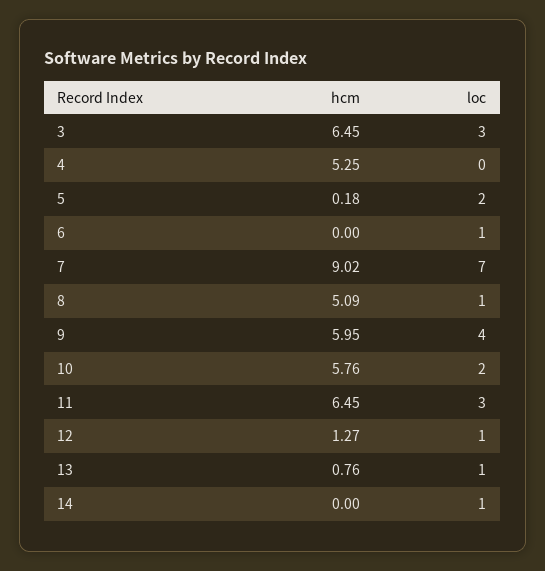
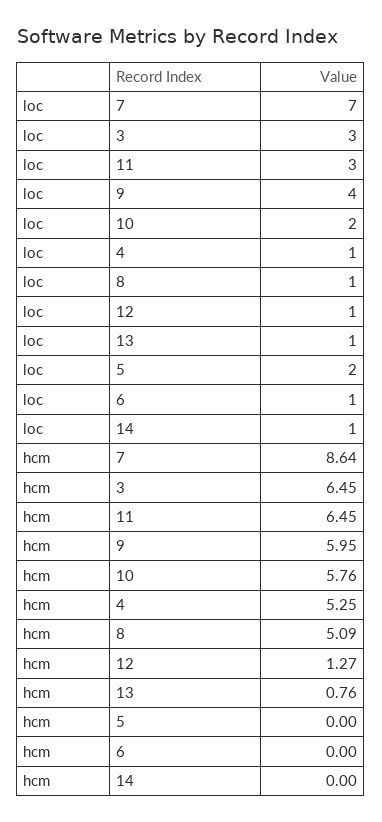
loc, 4: 0 -> 1
hcm, 5: 0.18 -> 0
hcm, 7: 9.02 -> 8.64

